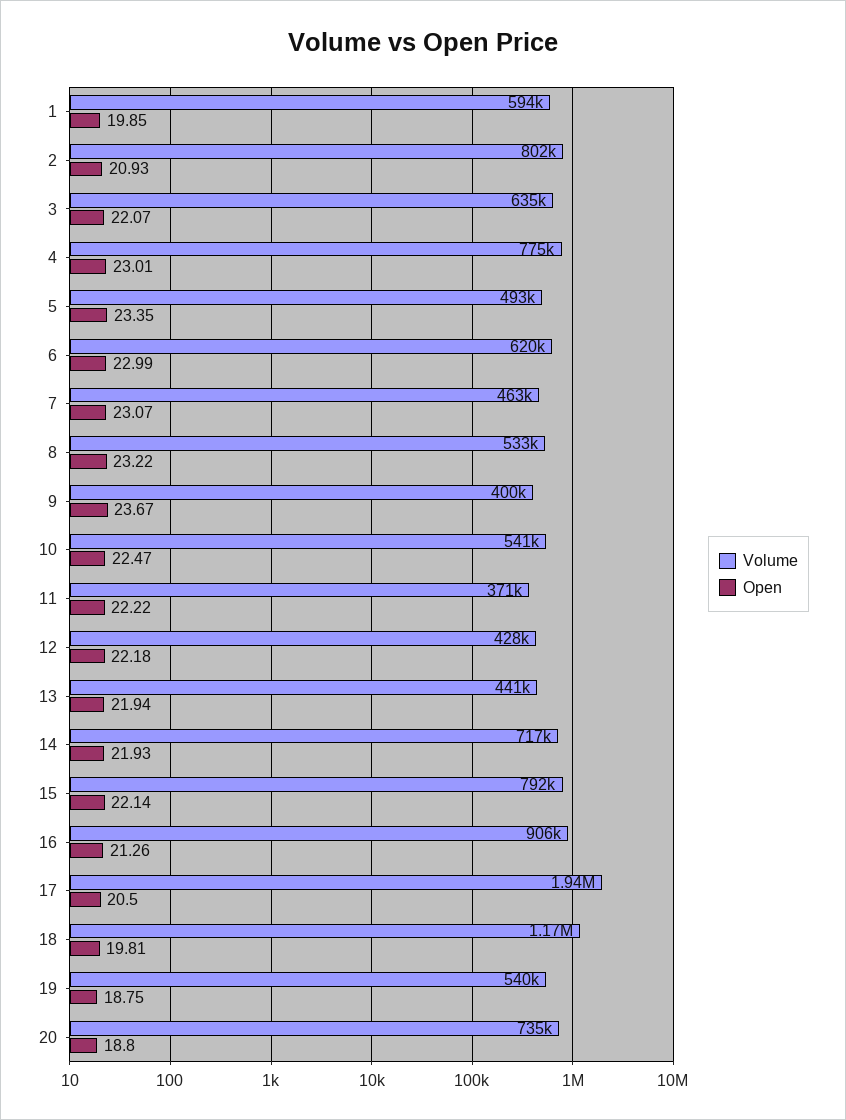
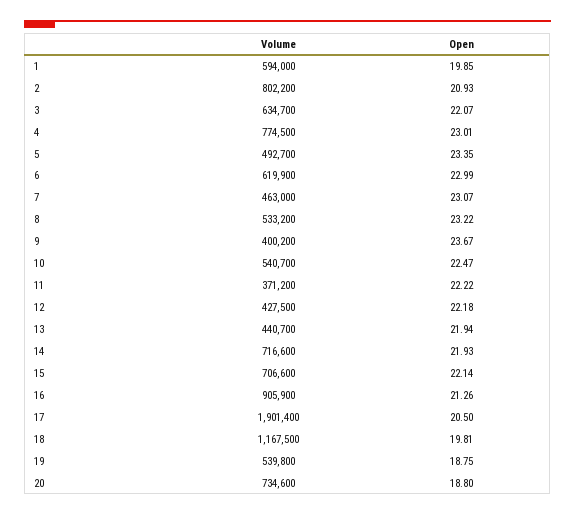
Volume, 15: 792000 -> 706600
Volume, 17: 1940000 -> 1901400

